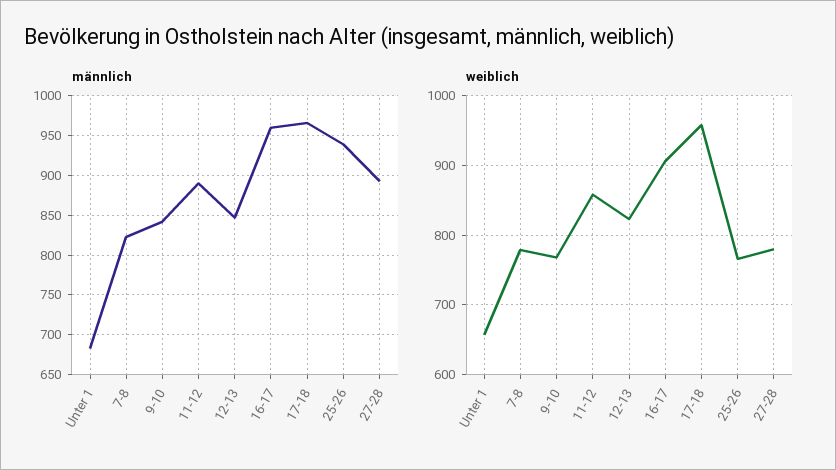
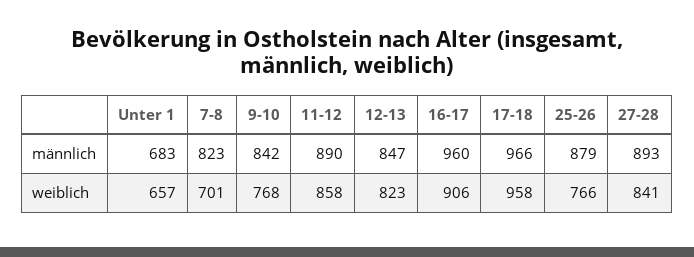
männlich, 25-26: 940 -> 879
weiblich, 7-8: 780 -> 701
weiblich, 27-28: 780 -> 841

